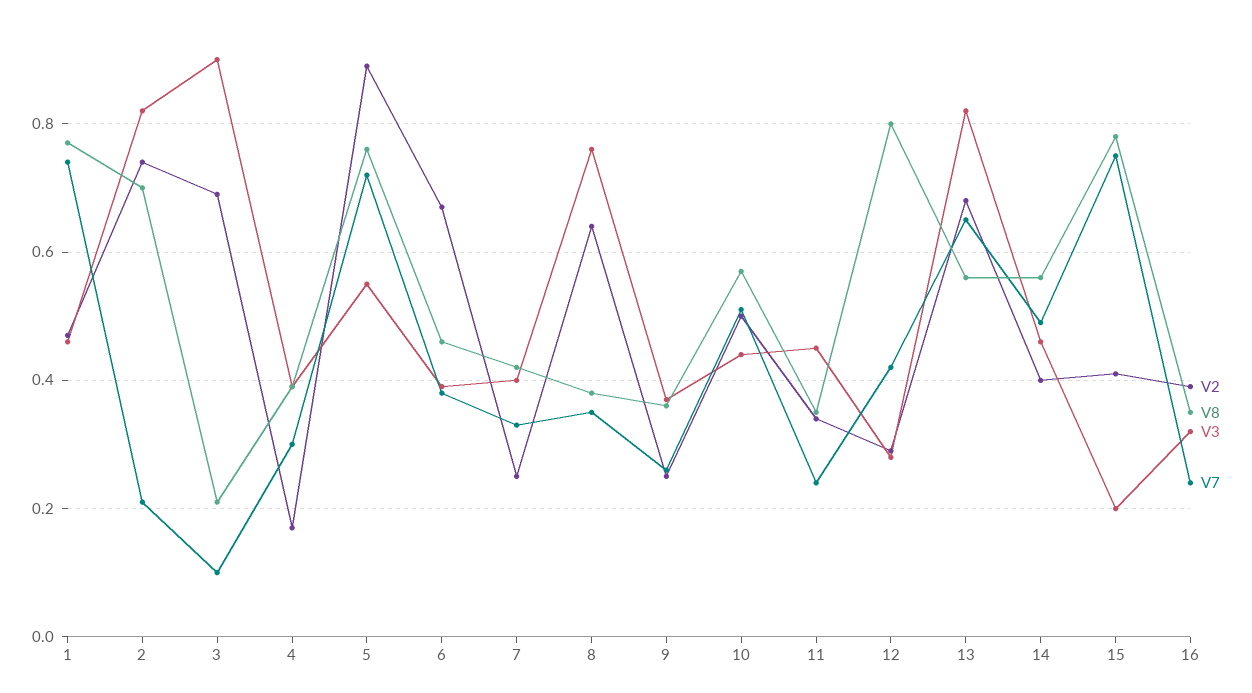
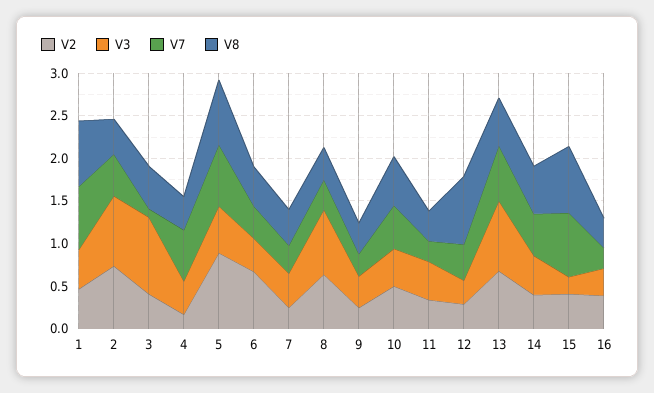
V8, 2: 0.7 -> 0.4
V7, 2: 0.2 -> 0.5
V2, 3: 0.7 -> 0.4
V8, 3: 0.2 -> 0.5
V7, 4: 0.3 -> 0.6

